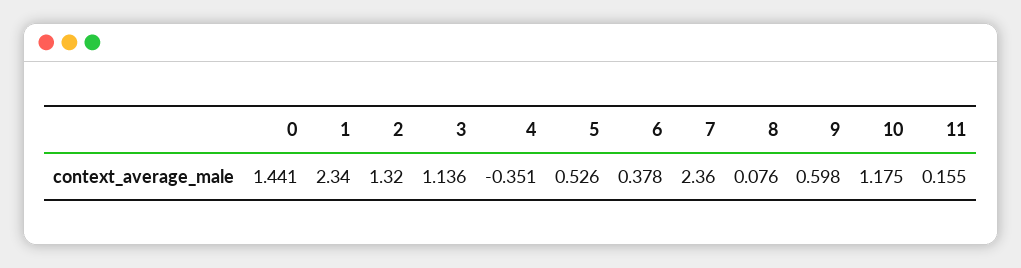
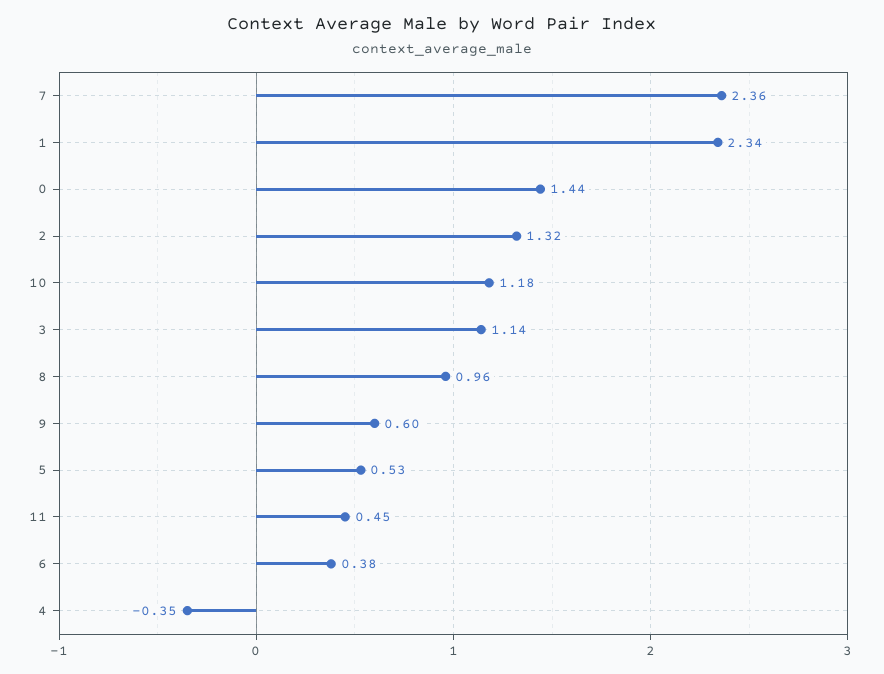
8: 0.076 -> 0.96
11: 0.155 -> 0.45

